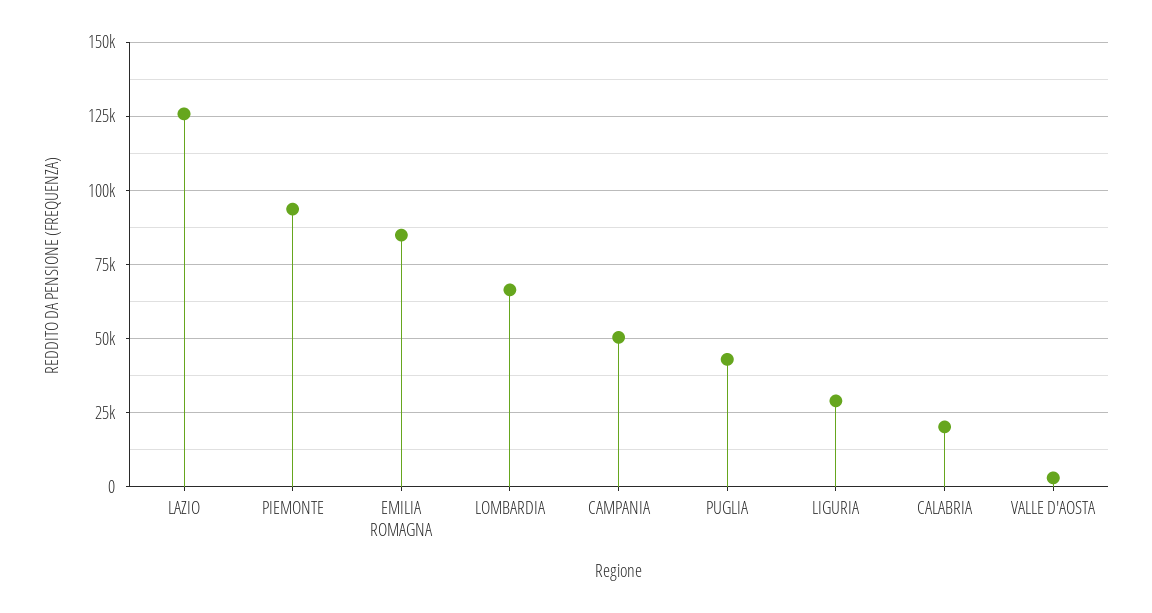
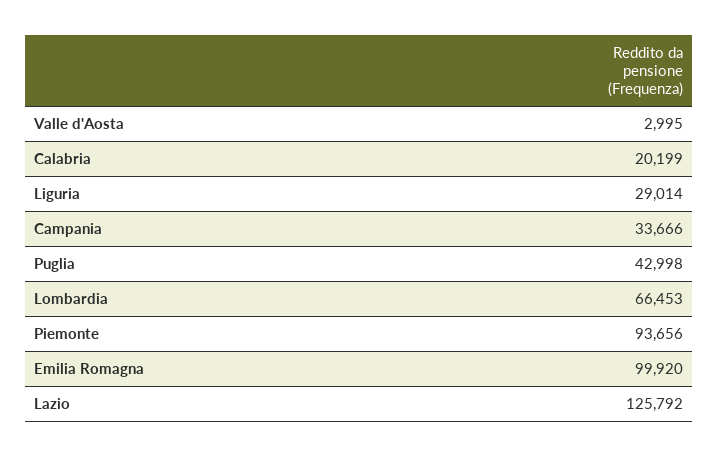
EMILIA ROMAGNA: 85000 -> 99920
CAMPANIA: 50000 -> 33666

